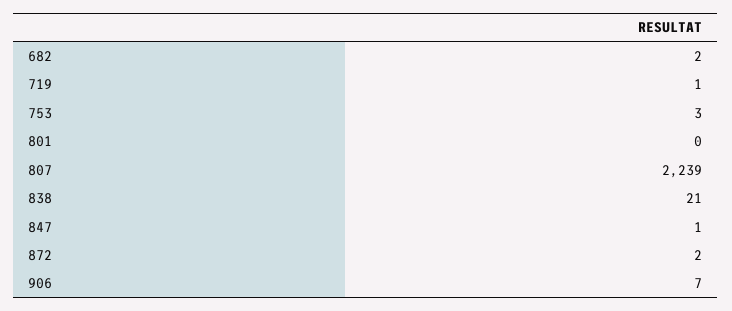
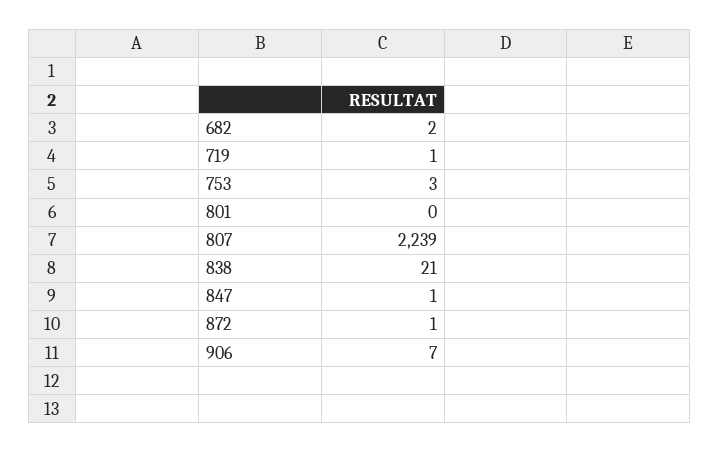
872: 2 -> 1

